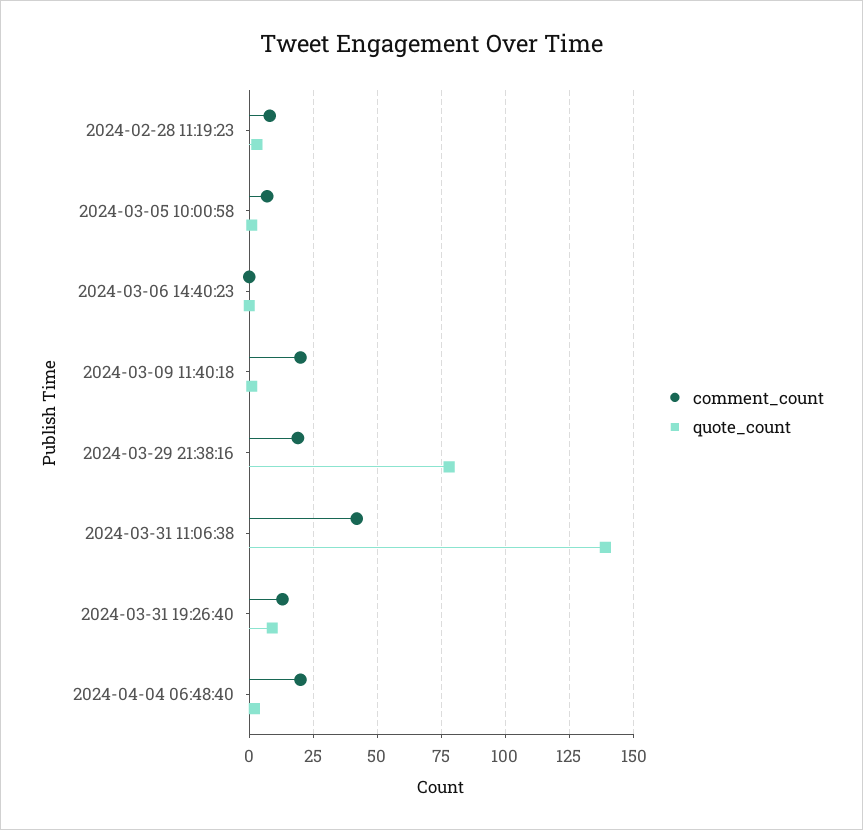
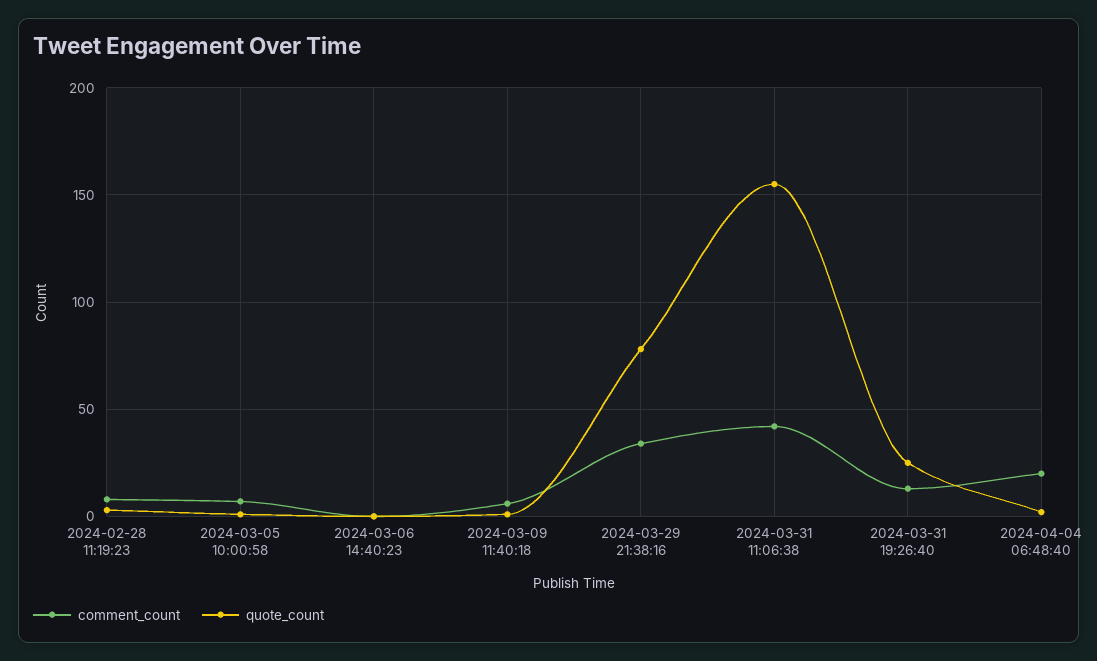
comment_count, 2024-03-09 11:40:18: 20 -> 5
comment_count, 2024-03-29 21:38:16: 20 -> 35
quote_count, 2024-03-31 11:06:38: 140 -> 155
quote_count, 2024-03-31 19:26:40: 10 -> 25

